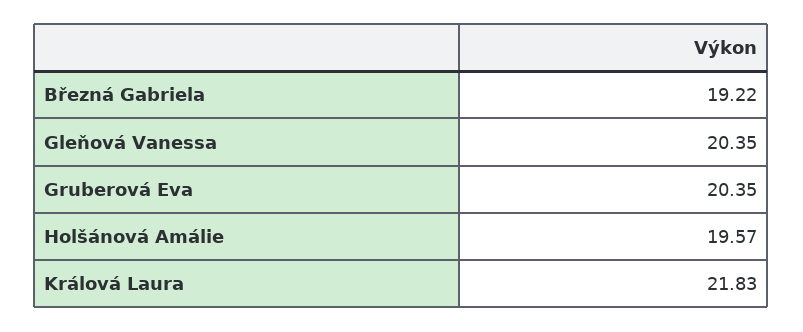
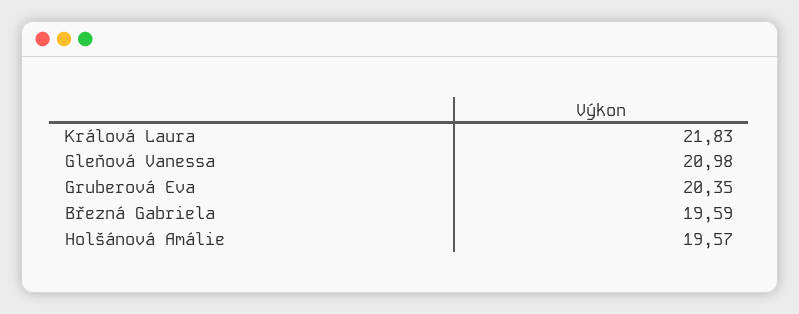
Březná Gabriela: 19.22 -> 19.59
Gleňová Vanessa: 20.35 -> 20.98

